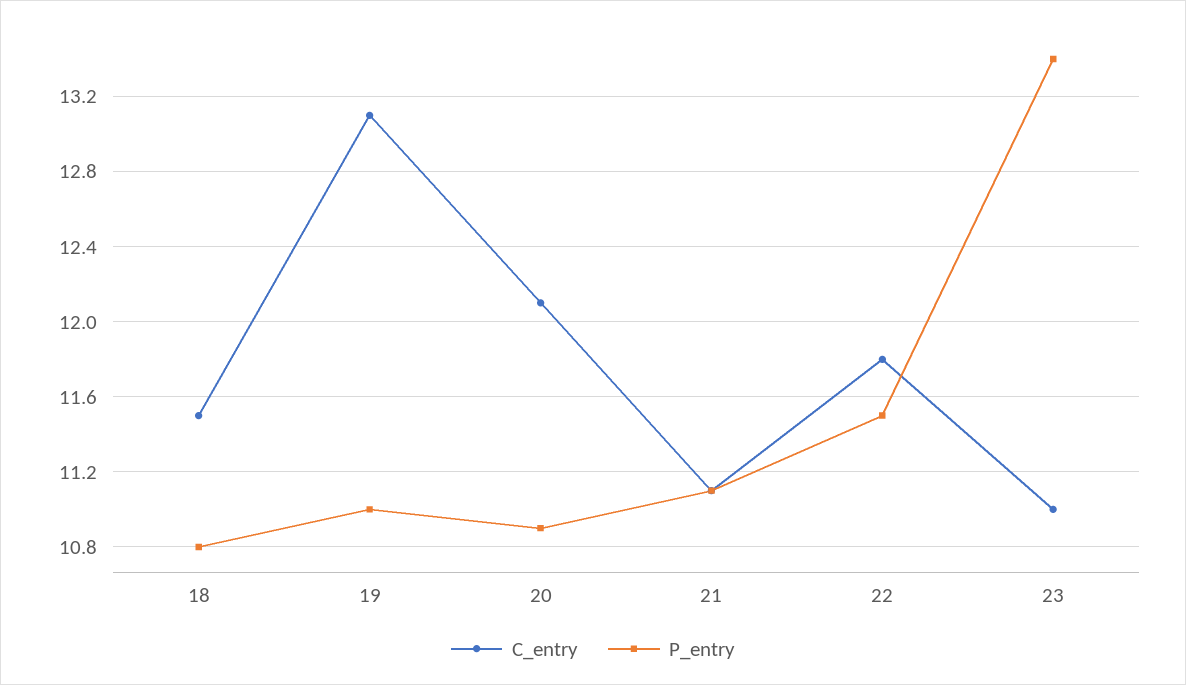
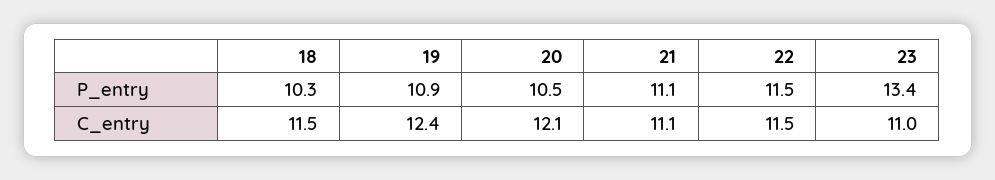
P_entry, 18: 10.8 -> 10.3
C_entry, 19: 13.1 -> 12.4
P_entry, 19: 11 -> 10.9
P_entry, 20: 10.9 -> 10.5
C_entry, 22: 11.8 -> 11.5

